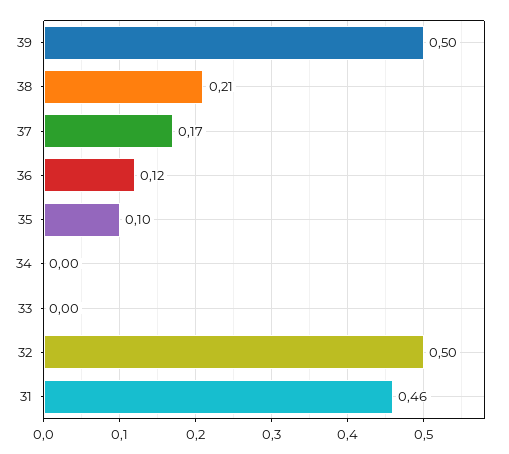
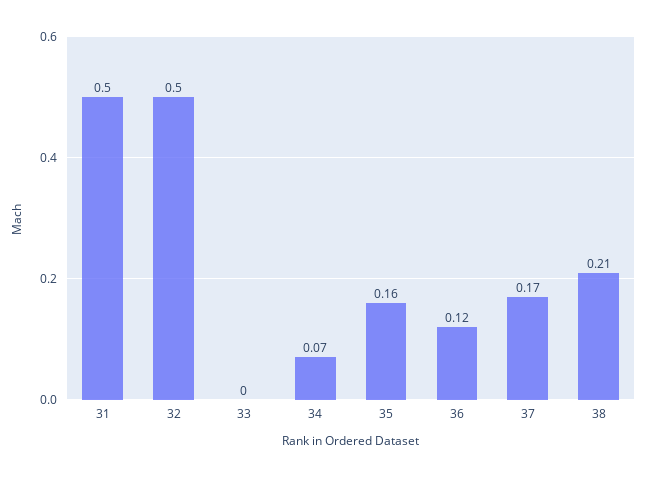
39: 0.5 -> none
35: 0.1 -> 0.16
34: 0 -> 0.07
31: 0.46 -> 0.5

